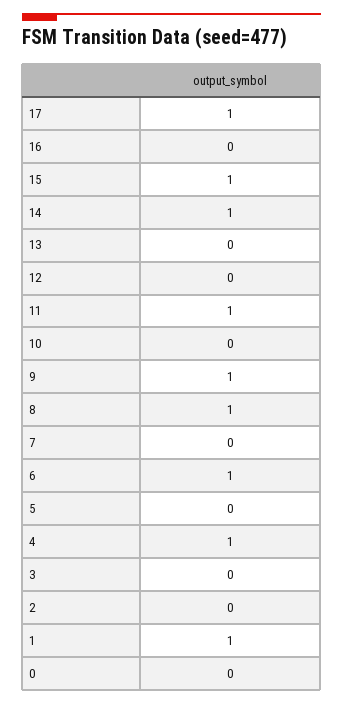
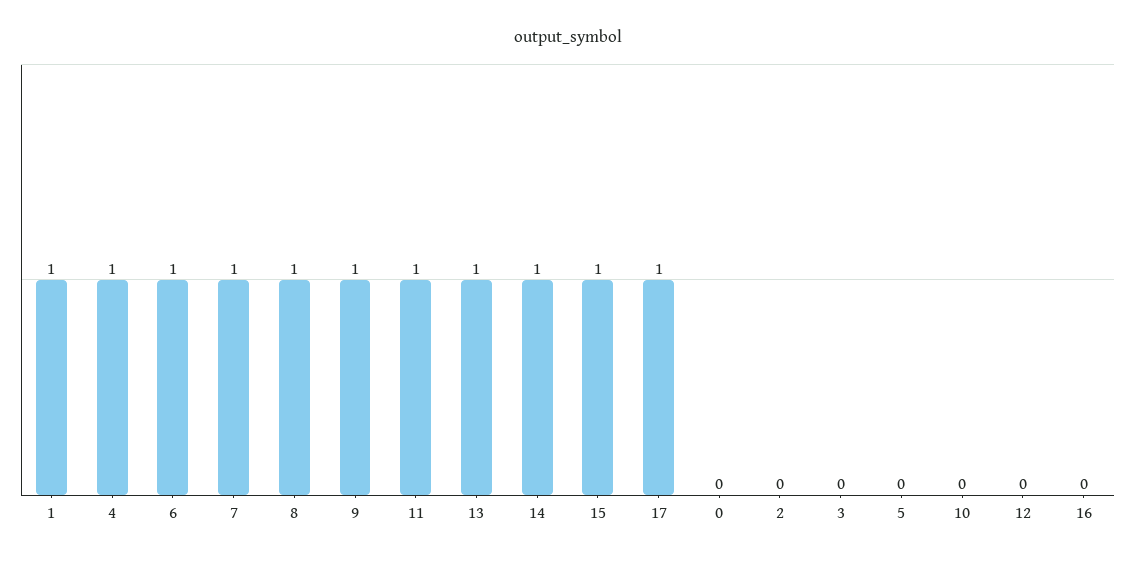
13: 0 -> 1
7: 0 -> 1

